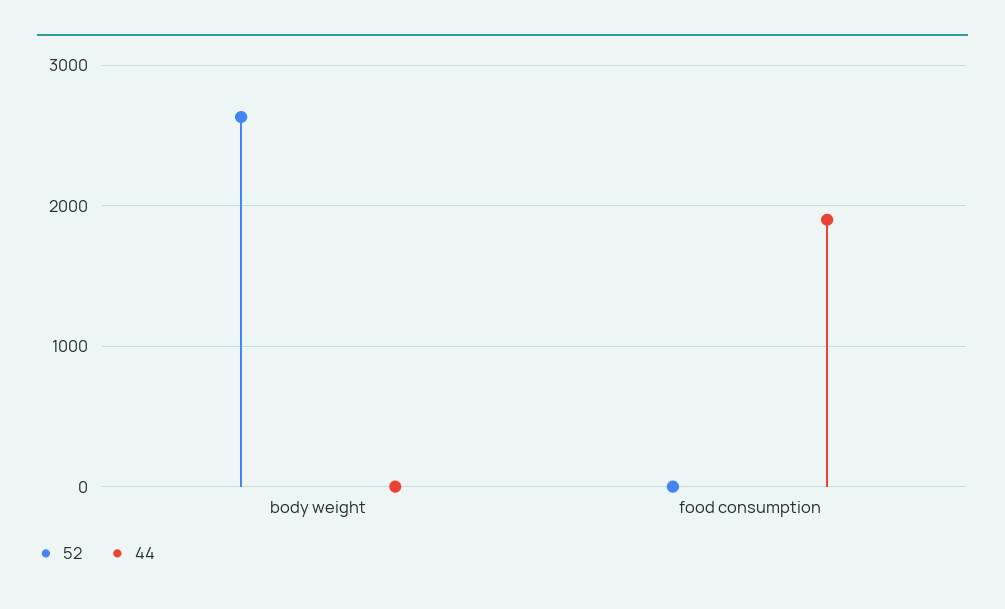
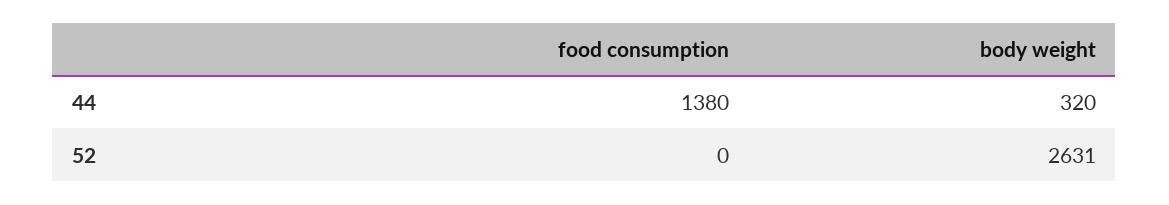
44, body weight: 0 -> 320
44, food consumption: 1900 -> 1380

